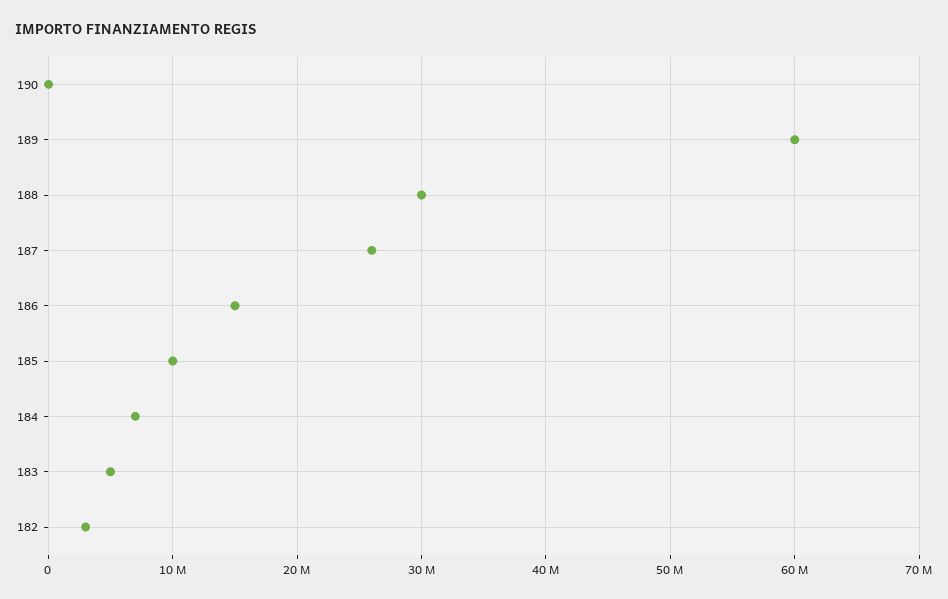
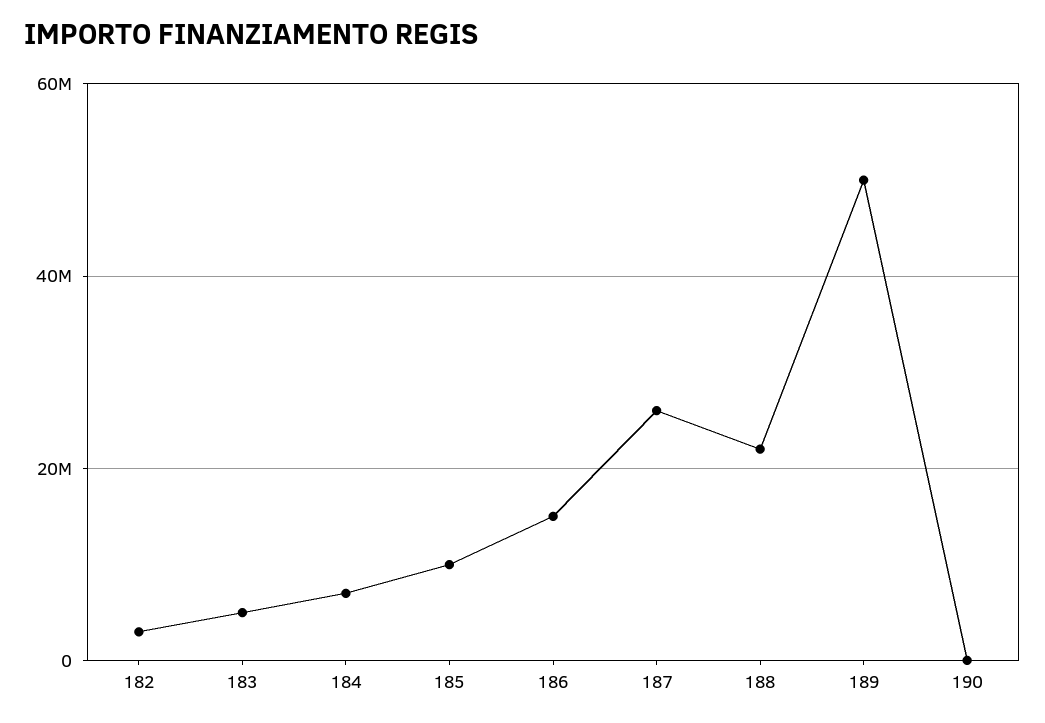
189: 60000000 -> 50000000
188: 30000000 -> 22000000

